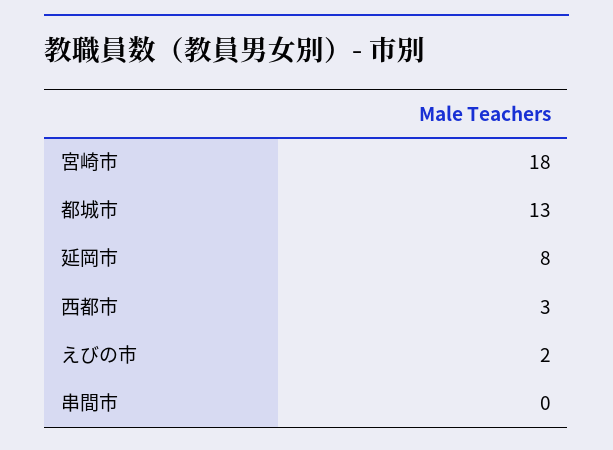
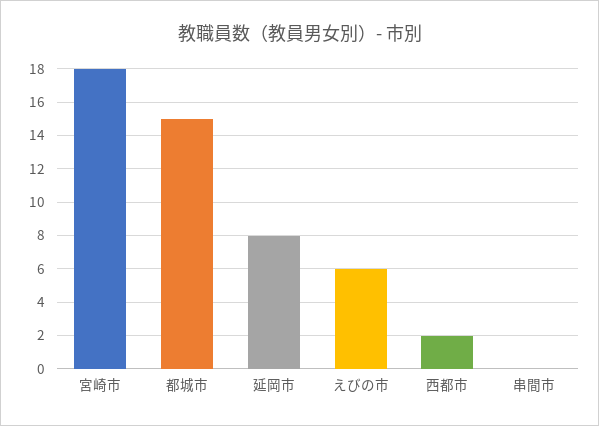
都城市: 13 -> 15
西都市: 3 -> 2
えびの市: 2 -> 6

